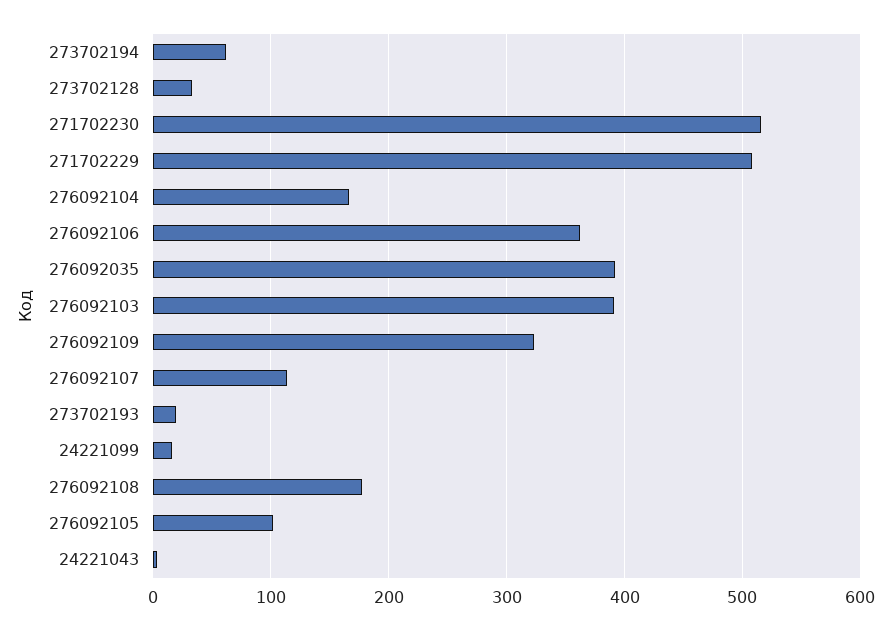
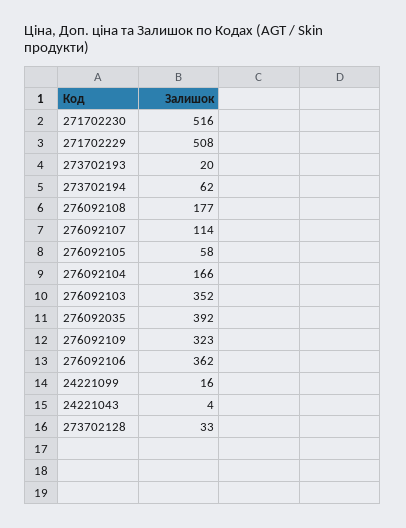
276092103: 390 -> 352
276092105: 100 -> 58

